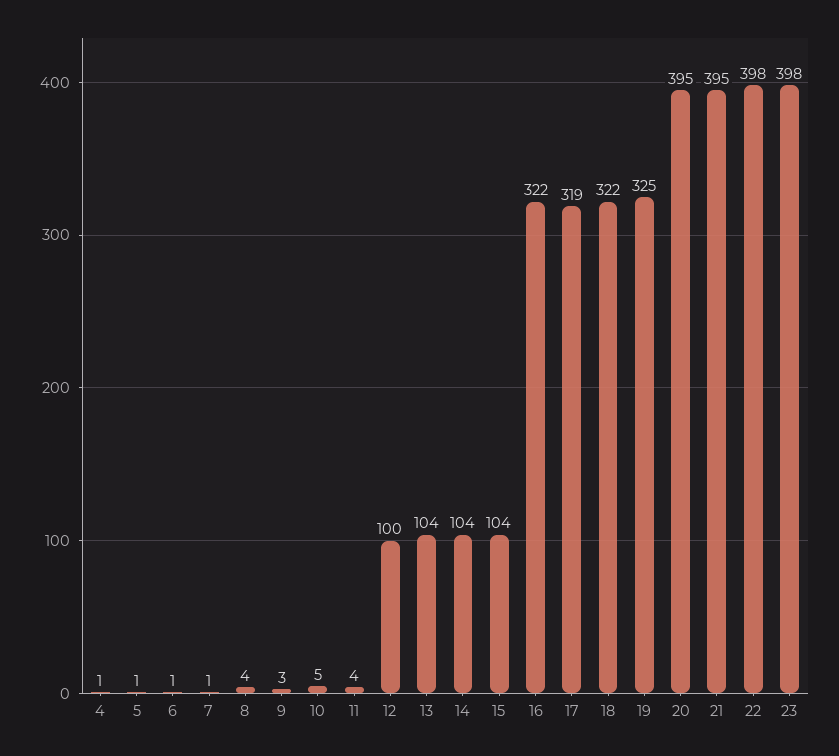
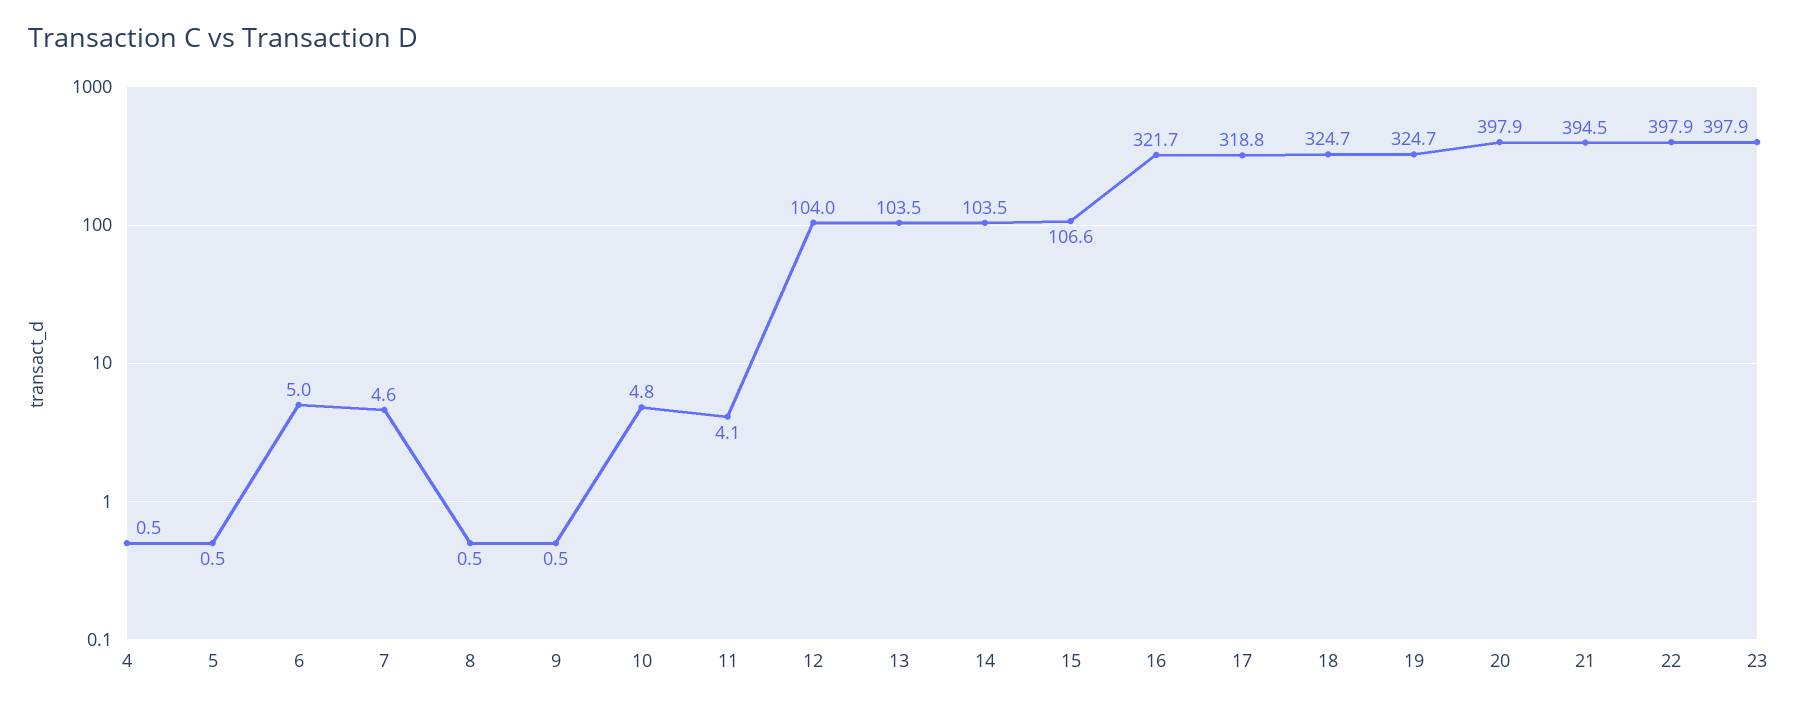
6: 1 -> 5
7: 1 -> 4.6
8: 4 -> 0.5
9: 3 -> 0.5
12: 100 -> 104
15: 104 -> 106.6
18: 322 -> 324.7
20: 395 -> 397.9

